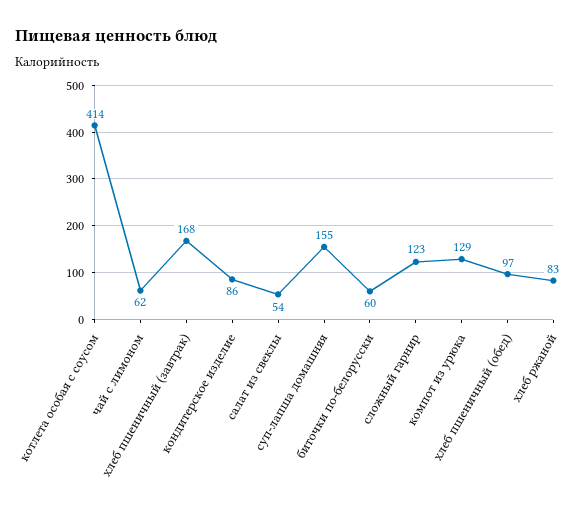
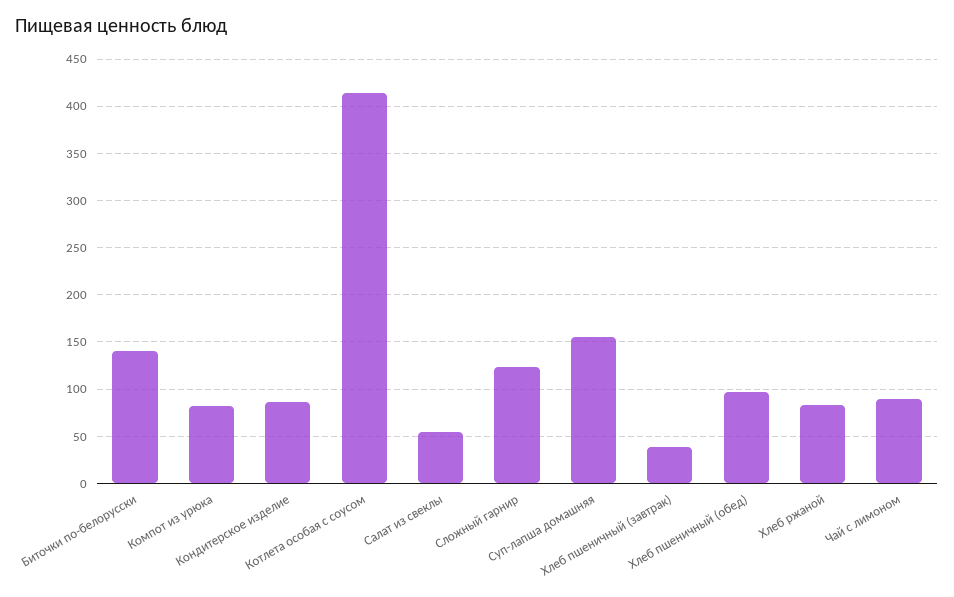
чай с лимоном: 62 -> 90
хлеб пшеничный (завтрак): 168 -> 40
биточки по-белорусски: 60 -> 140
компот из урюка: 129 -> 80

